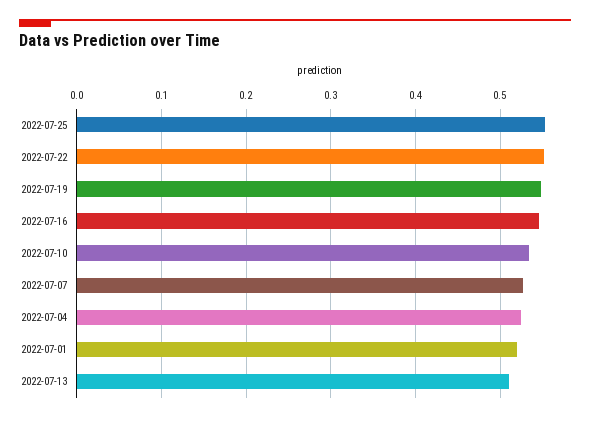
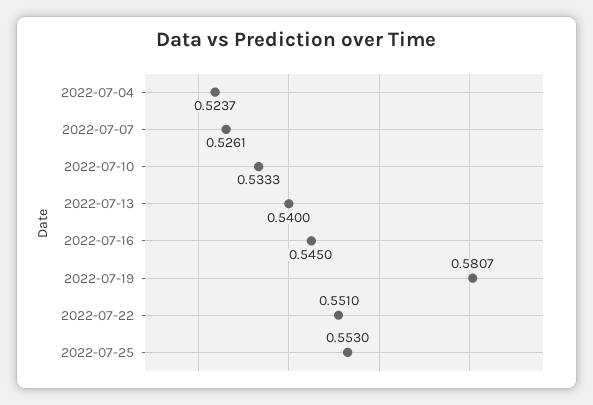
2022-07-19: 0.55 -> 0.5807
2022-07-01: 0.52 -> none
2022-07-13: 0.51 -> 0.54

